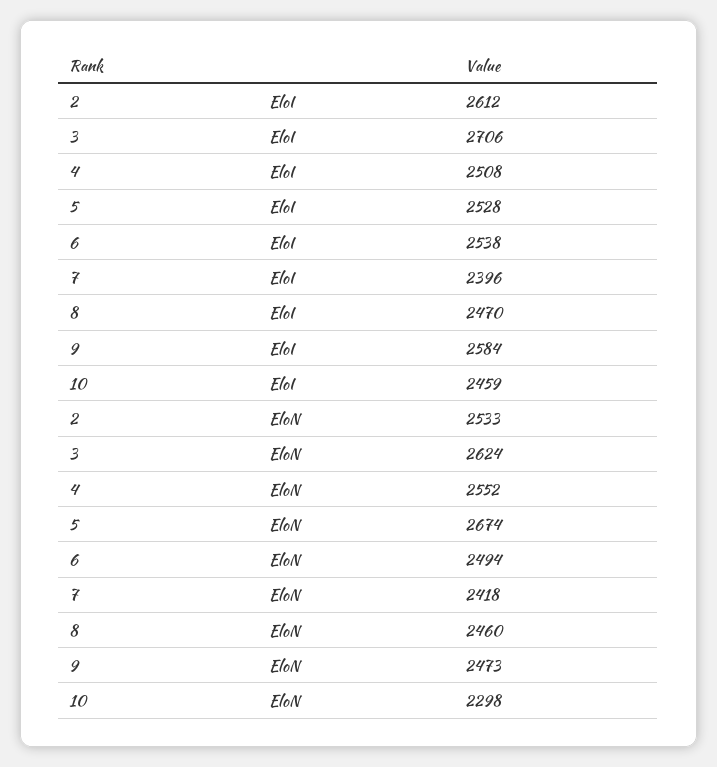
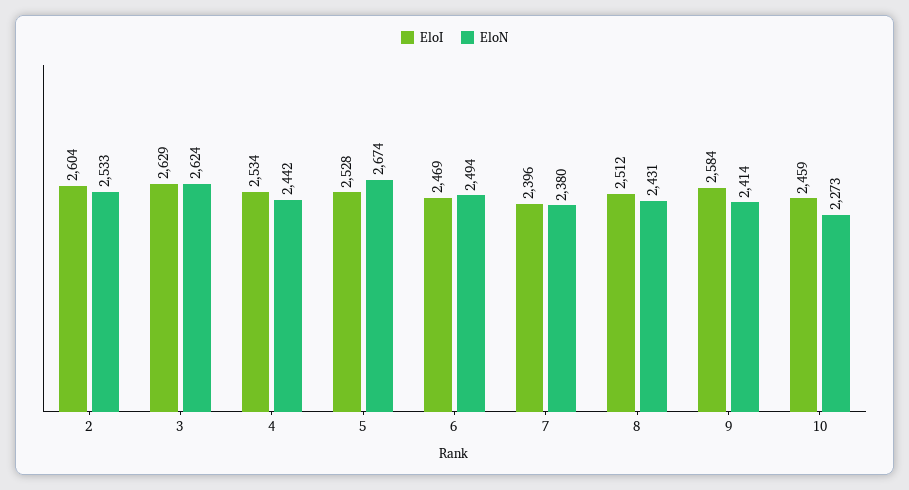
EloI, 2: 2612 -> 2604
EloI, 3: 2706 -> 2629
EloI, 4: 2508 -> 2534
EloI, 6: 2538 -> 2469
EloI, 8: 2470 -> 2512
EloN, 4: 2552 -> 2442
EloN, 7: 2418 -> 2380
EloN, 8: 2460 -> 2431
EloN, 9: 2473 -> 2414
EloN, 10: 2298 -> 2273

